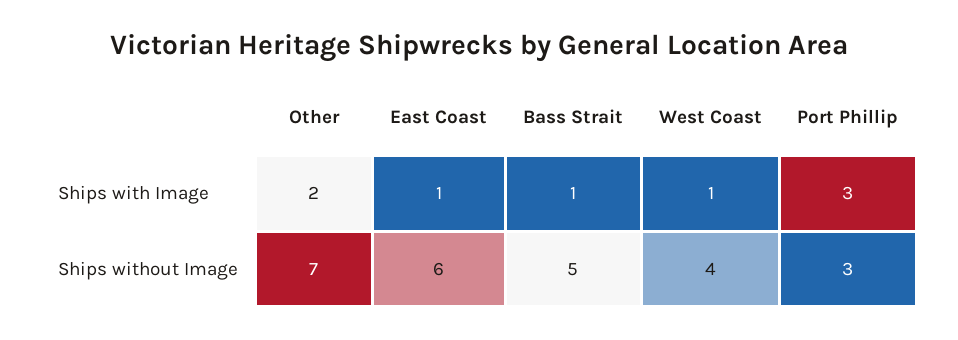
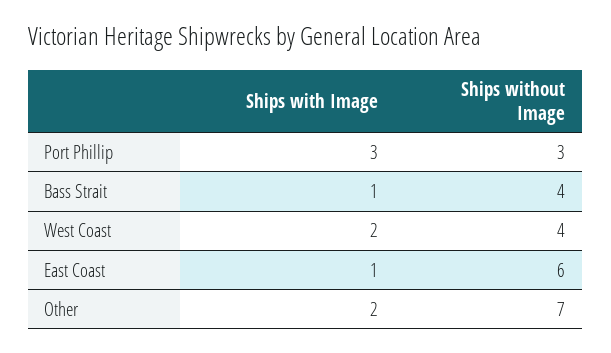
West Coast, Ships with Image: 1 -> 2
Bass Strait, Ships without Image: 5 -> 4

